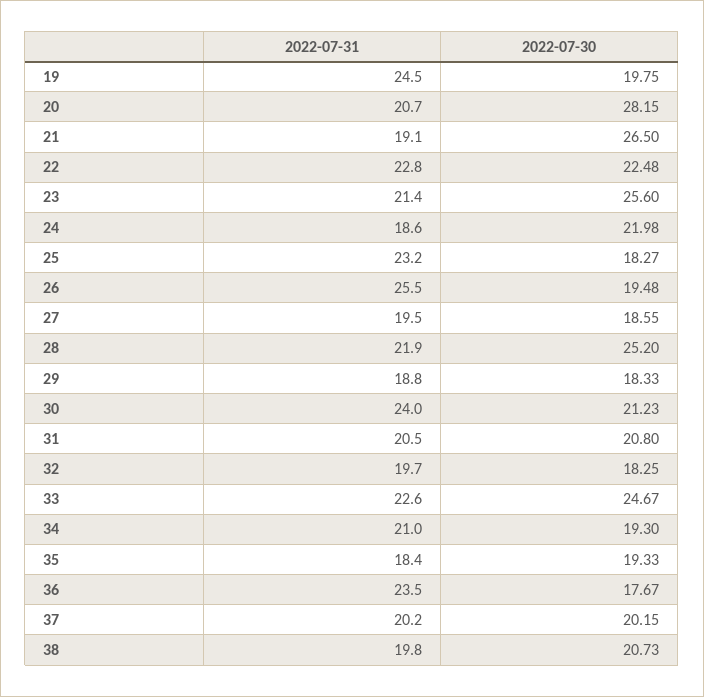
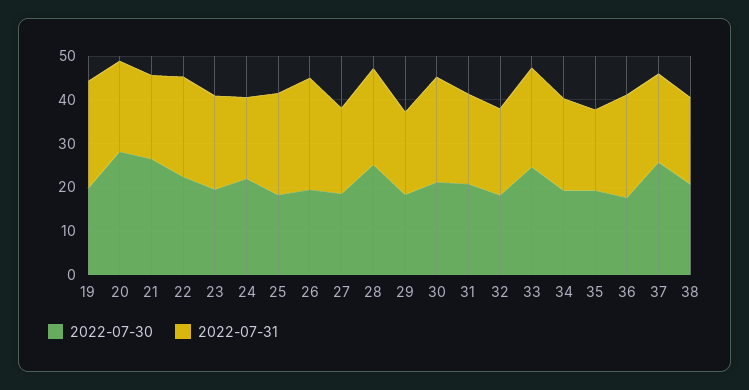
2022-07-30, 23: 25.6 -> 20
2022-07-30, 37: 20.15 -> 26

